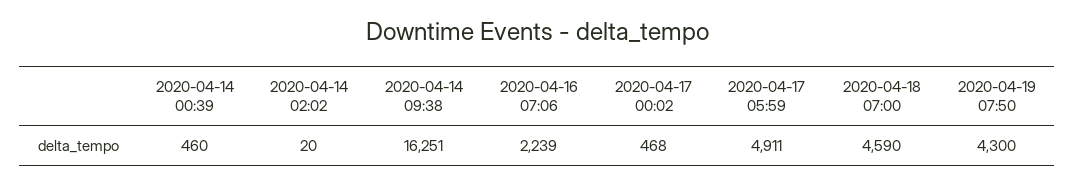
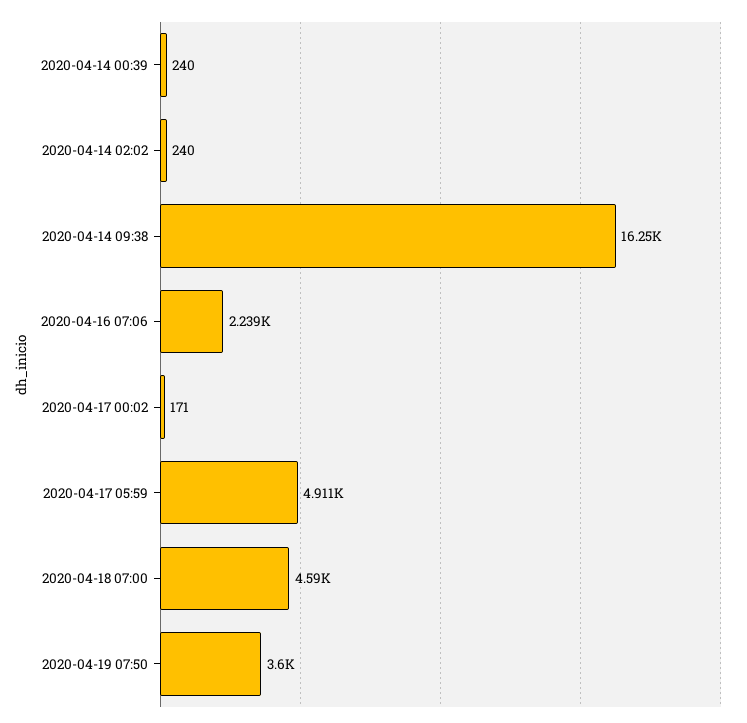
2020-04-14 00:39: 460 -> 240
2020-04-14 02:02: 20 -> 240
2020-04-17 00:02: 468 -> 171
2020-04-19 07:50: 4300 -> 3600

